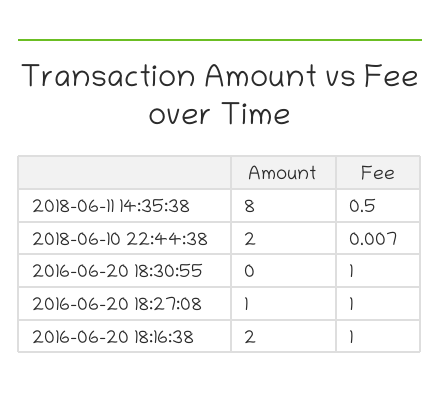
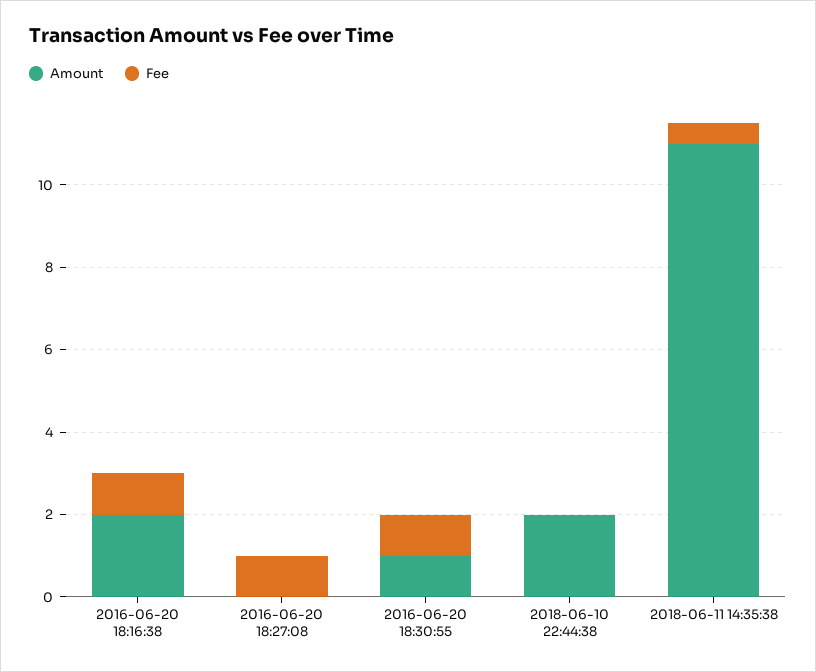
Amount, 2018-06-11 14:35:38: 8 -> 11
Amount, 2016-06-20 18:30:55: 0 -> 1
Amount, 2016-06-20 18:27:08: 1 -> 0

